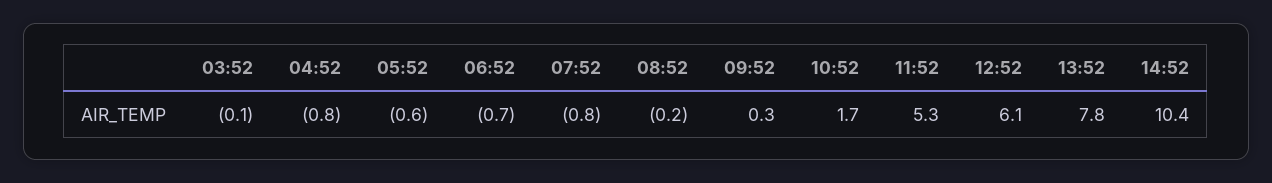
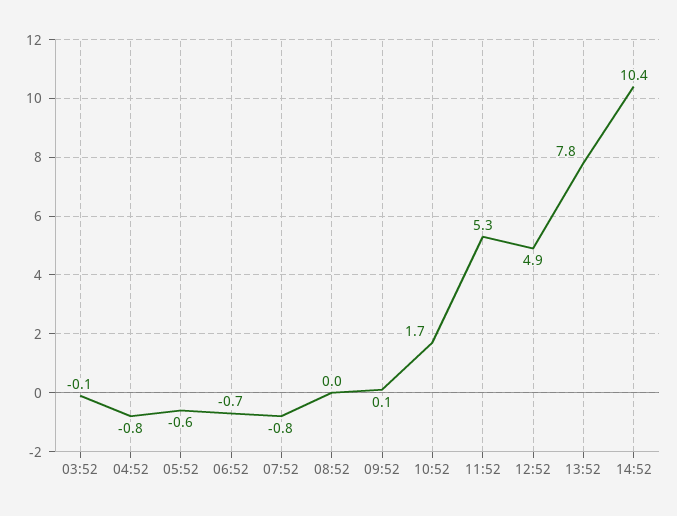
08:52: -0.2 -> 0
09:52: 0.3 -> 0.1
12:52: 6.1 -> 4.9

